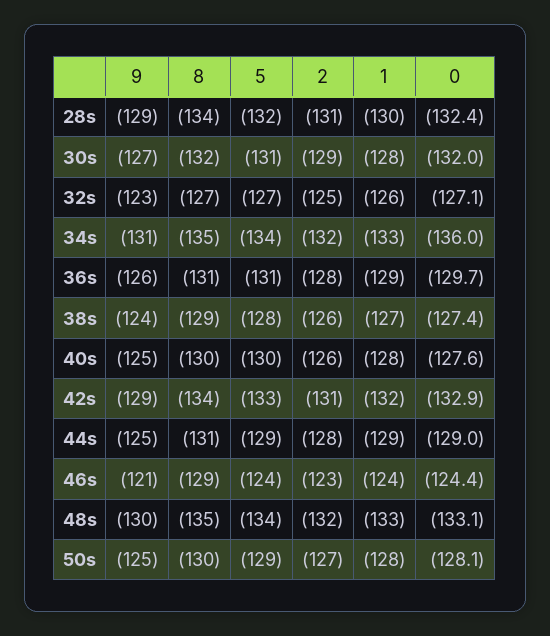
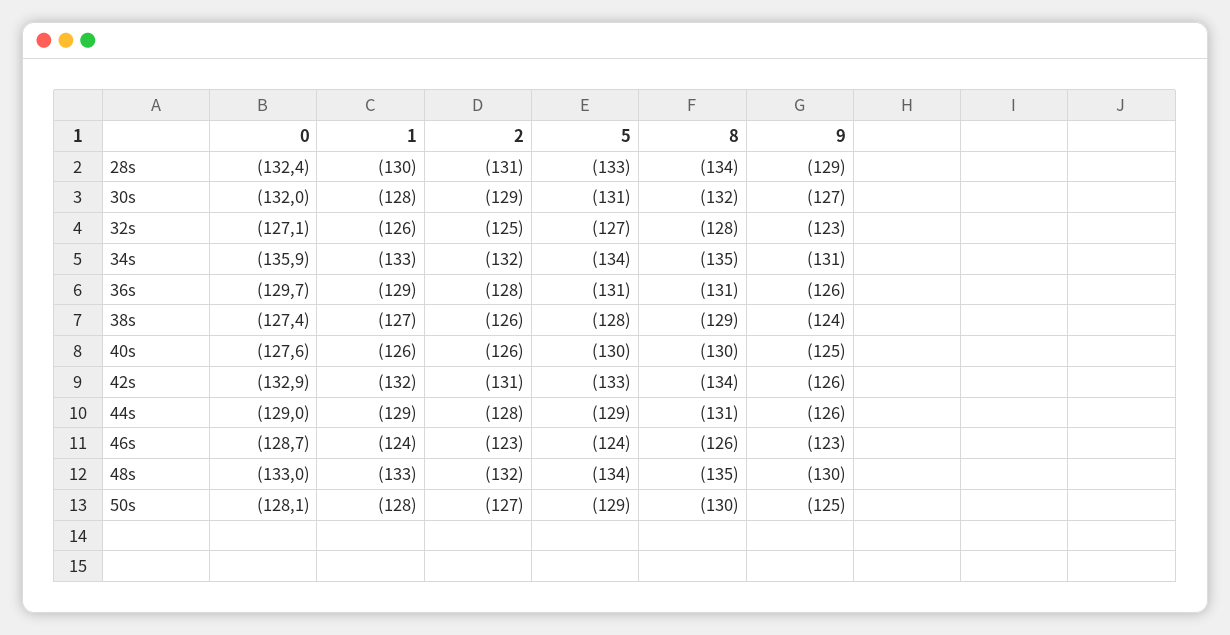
5, 28s: -132 -> -133
8, 32s: -127 -> -128
0, 34s: -136 -> -135.9
1, 40s: -128 -> -126
9, 42s: -129 -> -126
9, 44s: -125 -> -126
9, 46s: -121 -> -123
8, 46s: -129 -> -126
0, 46s: -124.4 -> -128.7
0, 48s: -133.1 -> -133

